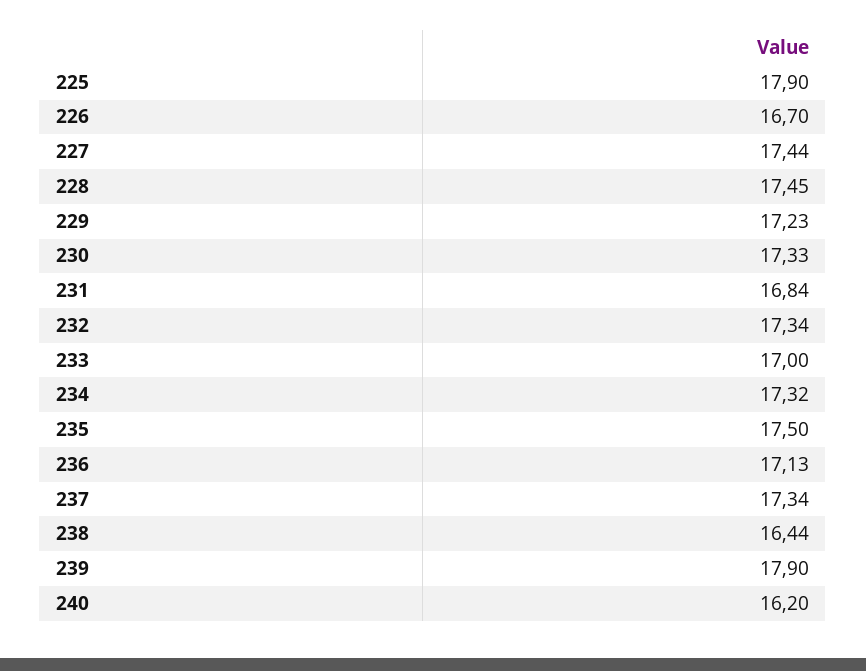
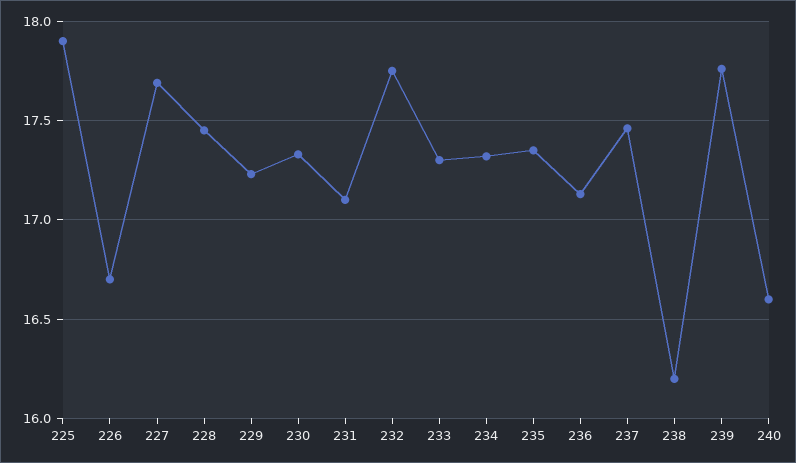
227: 17.44 -> 17.7
231: 16.84 -> 17.1
232: 17.34 -> 17.75
233: 17 -> 17.3
235: 17.5 -> 17.35
237: 17.34 -> 17.45
238: 16.44 -> 16.2
239: 17.9 -> 17.75
240: 16.2 -> 16.6

